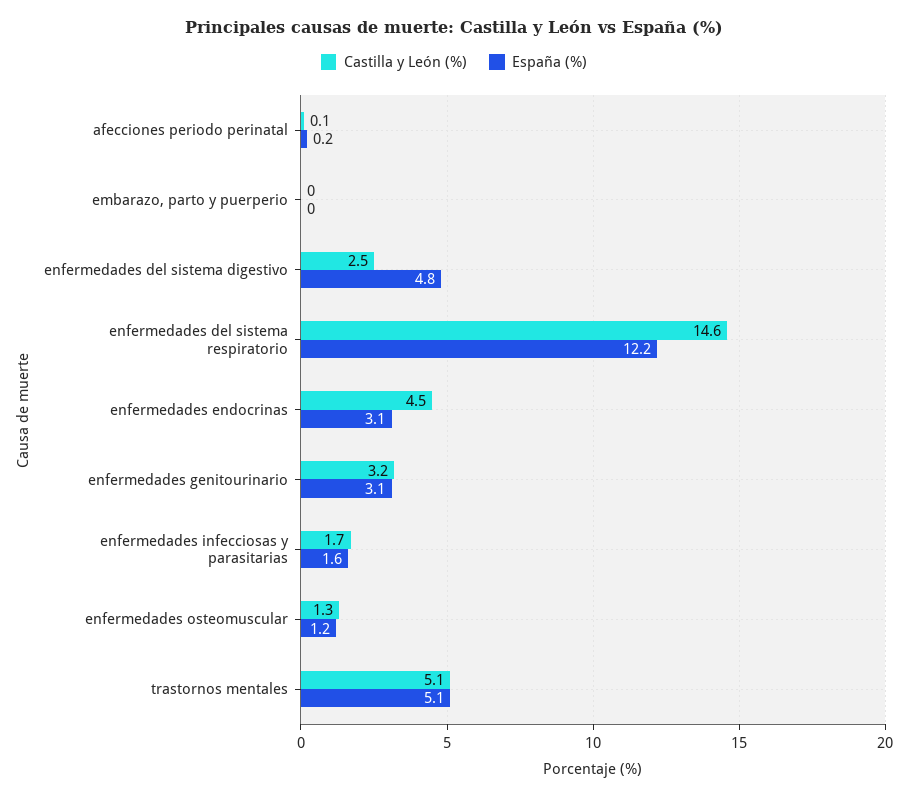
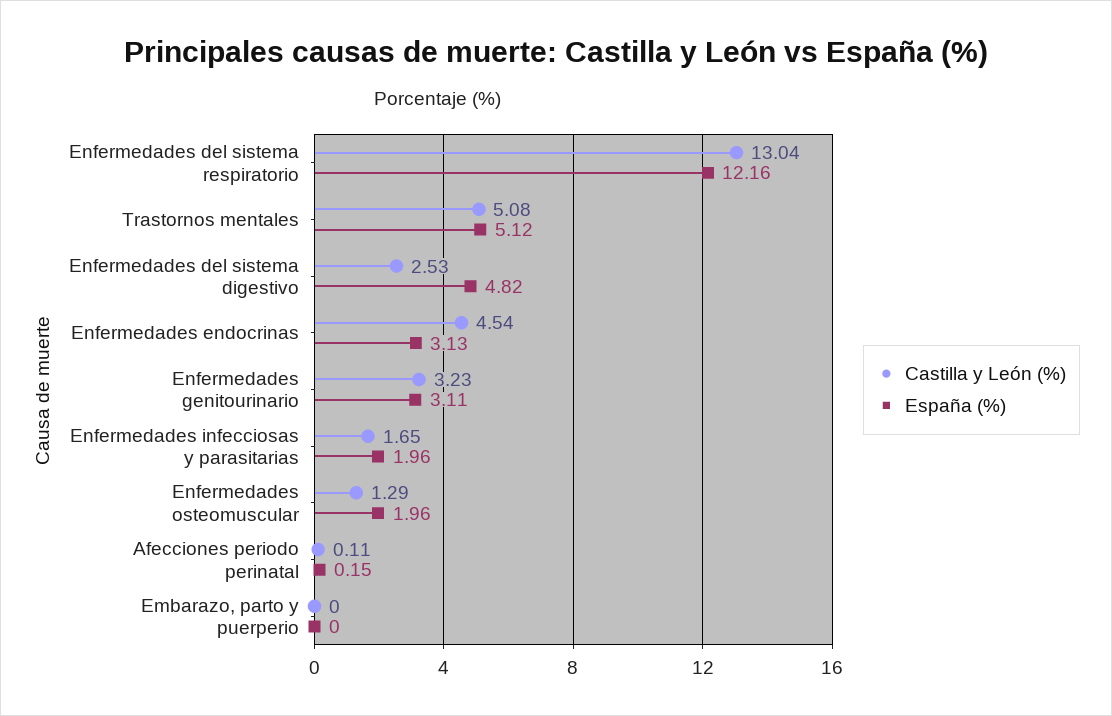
Castilla y León (%), enfermedades del sistema respiratorio: 14.6 -> 13.04
España (%), enfermedades infecciosas y parasitarias: 1.6 -> 1.96
España (%), enfermedades osteomuscular: 1.2 -> 1.96

